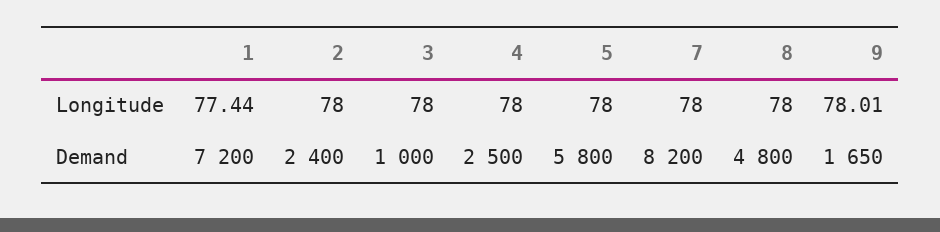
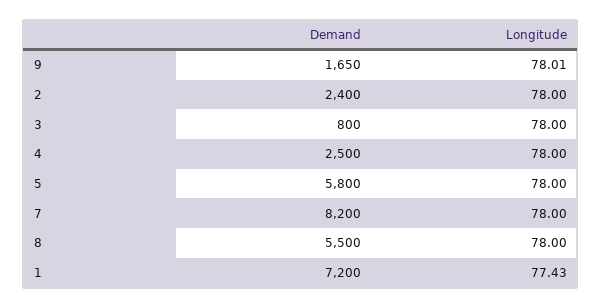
1, Longitude: 77.44 -> 77.43
3, Demand: 1000 -> 800
8, Demand: 4800 -> 5500

